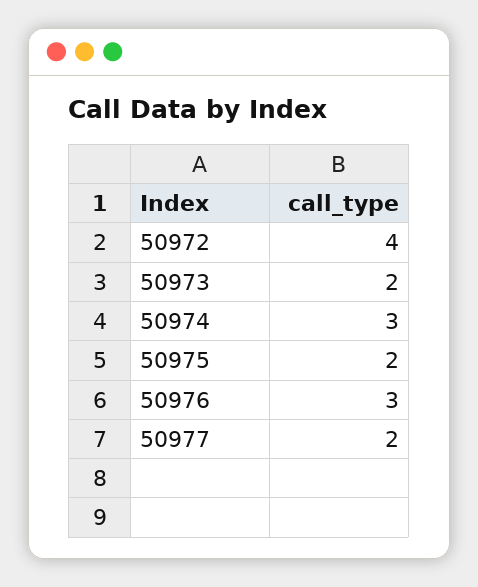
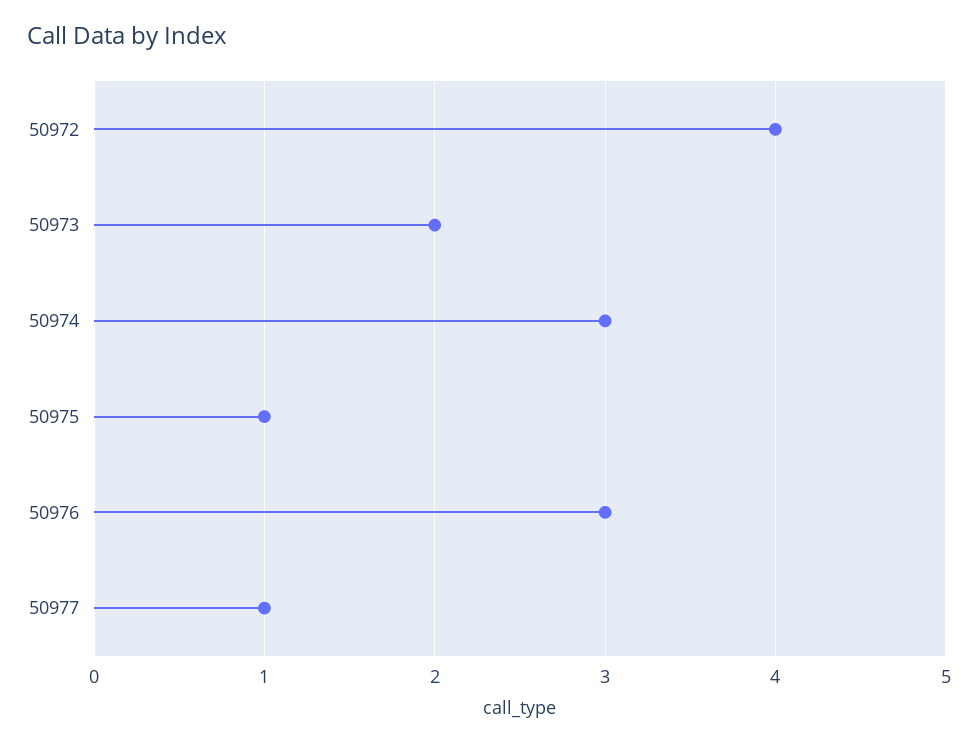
50975: 2 -> 1
50977: 2 -> 1

